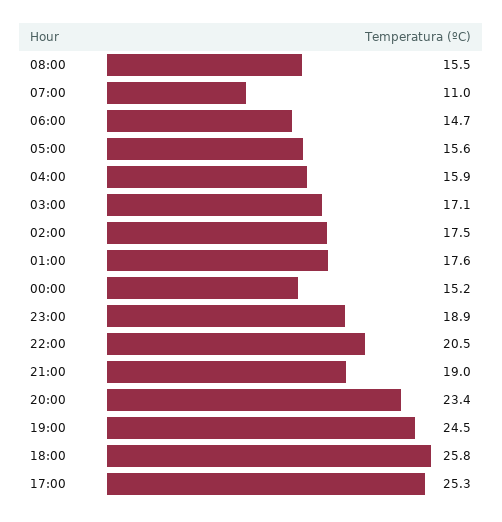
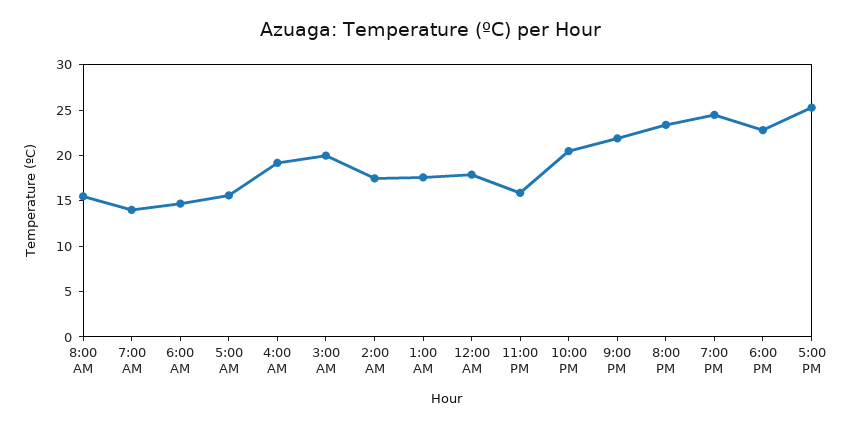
07:00: 11 -> 14
04:00: 15.9 -> 19
03:00: 17.1 -> 20
00:00: 15.2 -> 18
23:00: 18.9 -> 16
21:00: 19 -> 22
18:00: 25.8 -> 23

